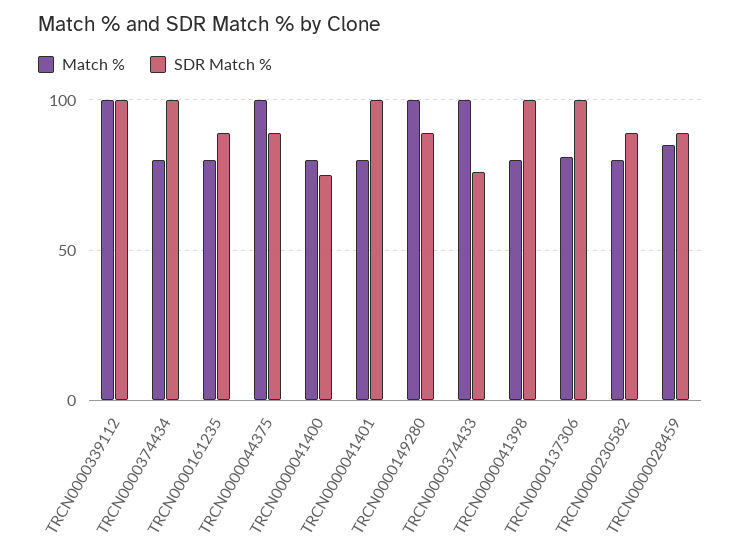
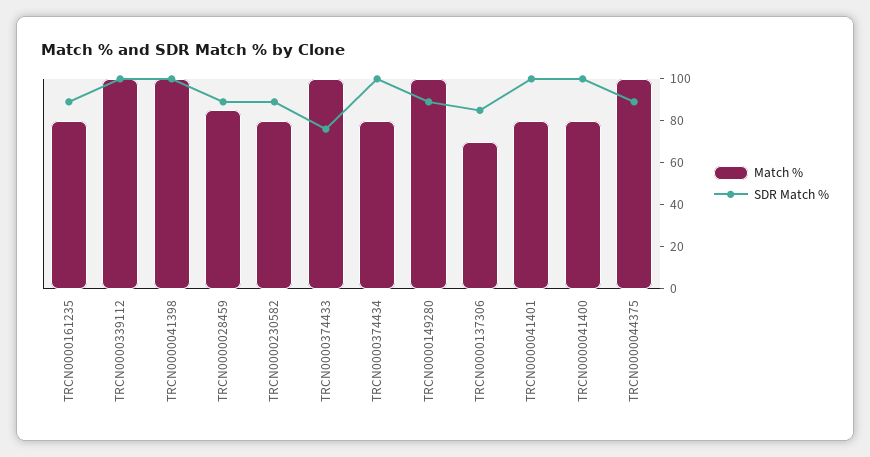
SDR Match %, TRCN0000041400: 75 -> 100
Match %, TRCN0000041398: 80 -> 100
Match %, TRCN0000137306: 80 -> 70
SDR Match %, TRCN0000137306: 100 -> 85

